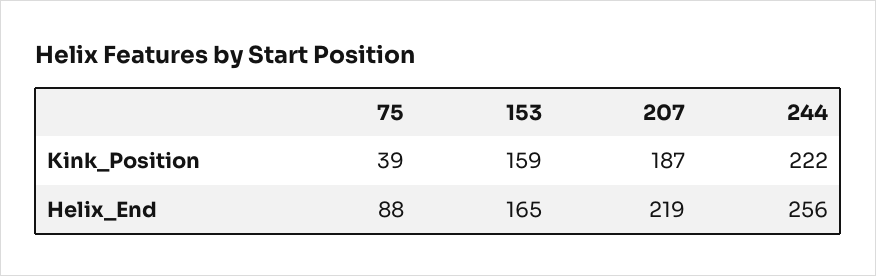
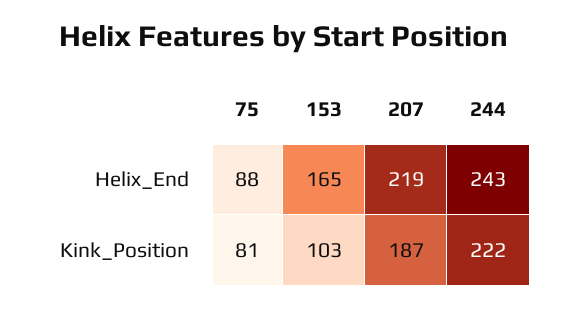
75, Kink_Position: 39 -> 81
153, Kink_Position: 159 -> 103
244, Helix_End: 256 -> 243

